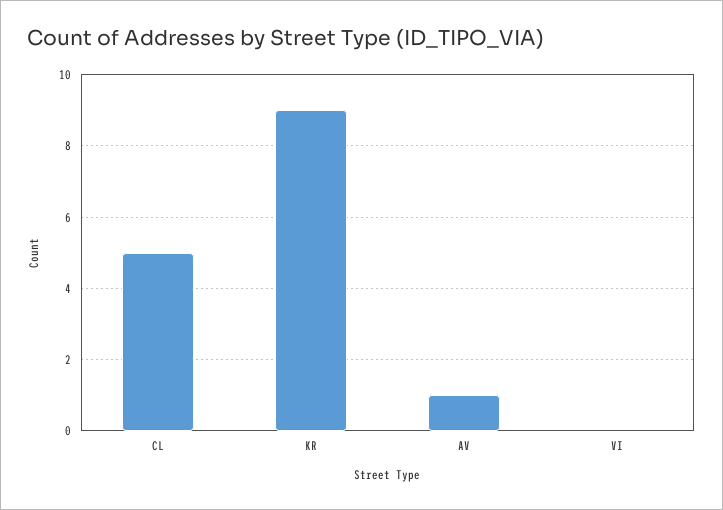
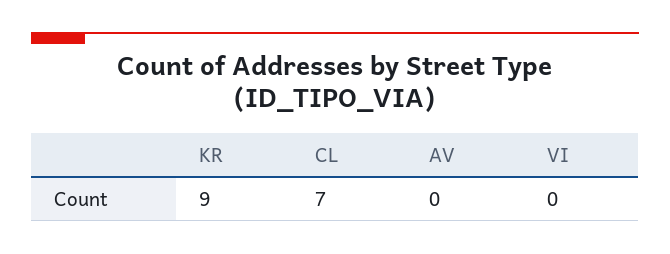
CL: 5 -> 7
AV: 1 -> 0

